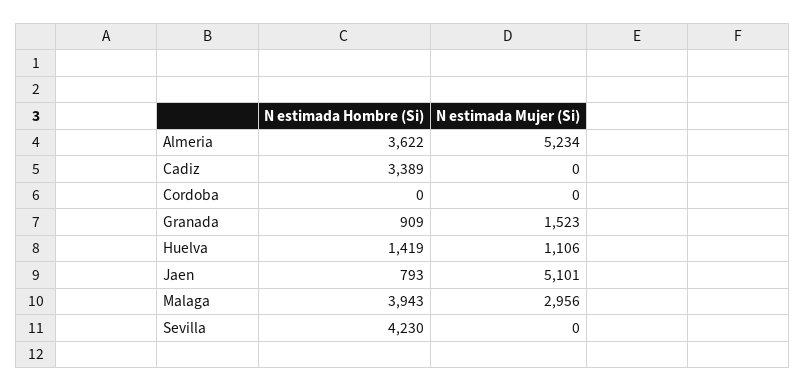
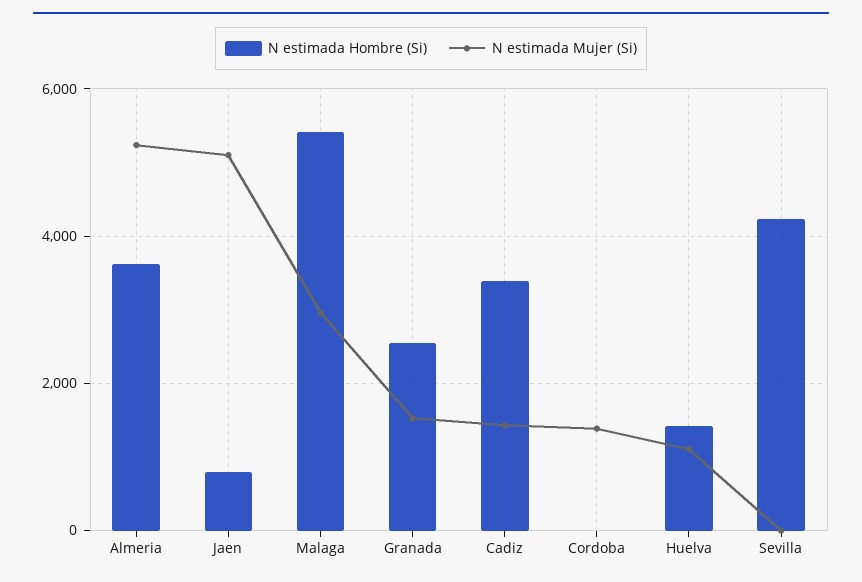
N estimada Mujer (Si), Cadiz: 0 -> 1400
N estimada Mujer (Si), Cordoba: 0 -> 1400
N estimada Hombre (Si), Granada: 909 -> 2600
N estimada Hombre (Si), Malaga: 3943 -> 5400

